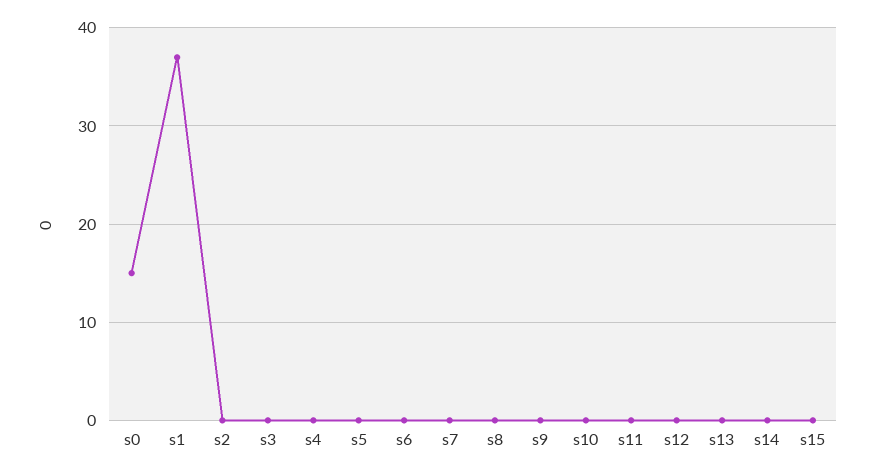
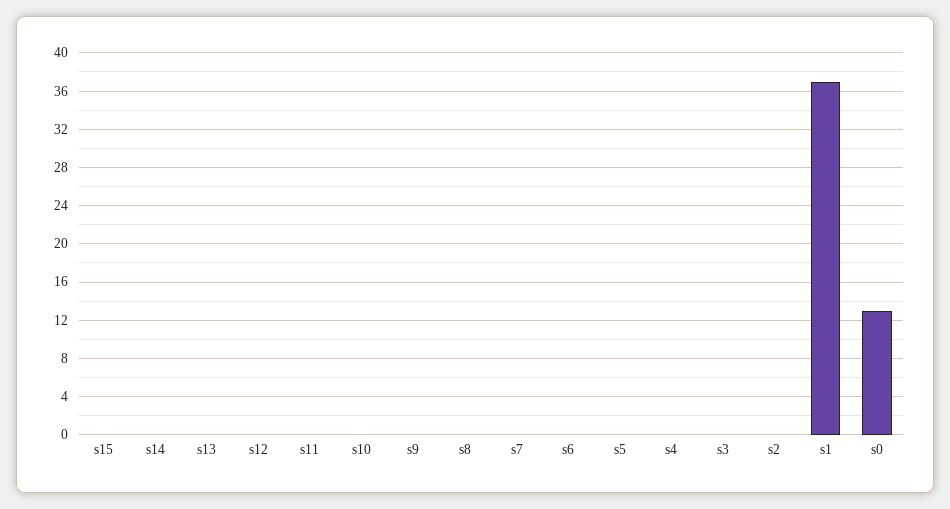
s0: 15 -> 13

